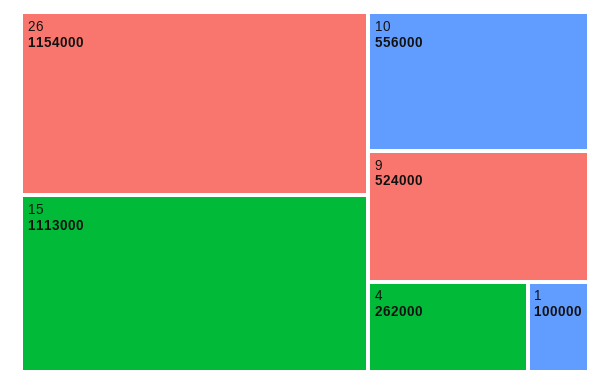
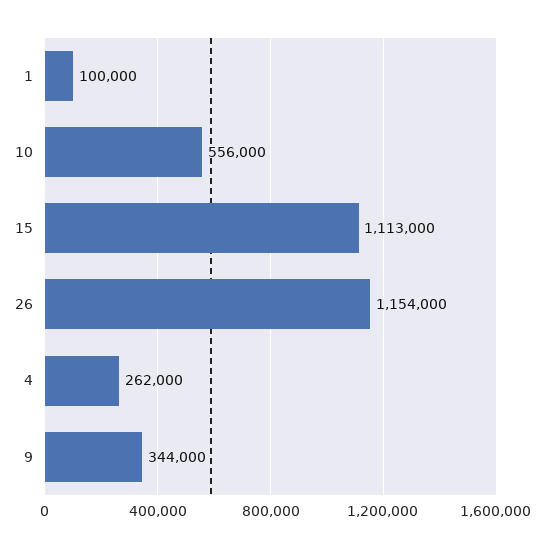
9: 524000 -> 344000

